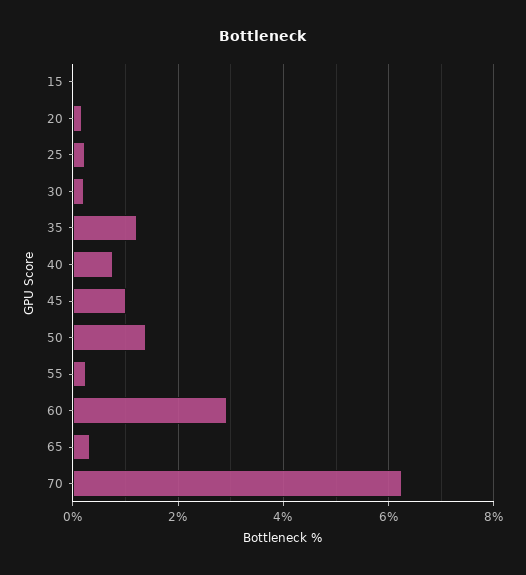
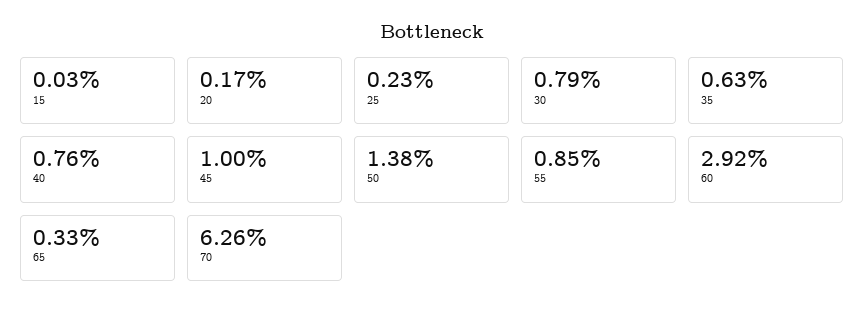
30: 0.2 -> 0.79
35: 1.2 -> 0.63
55: 0.2 -> 0.85

